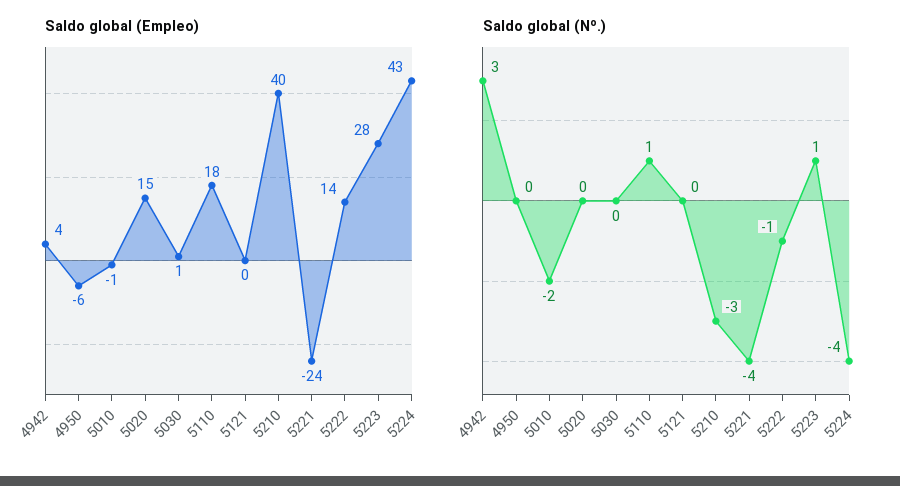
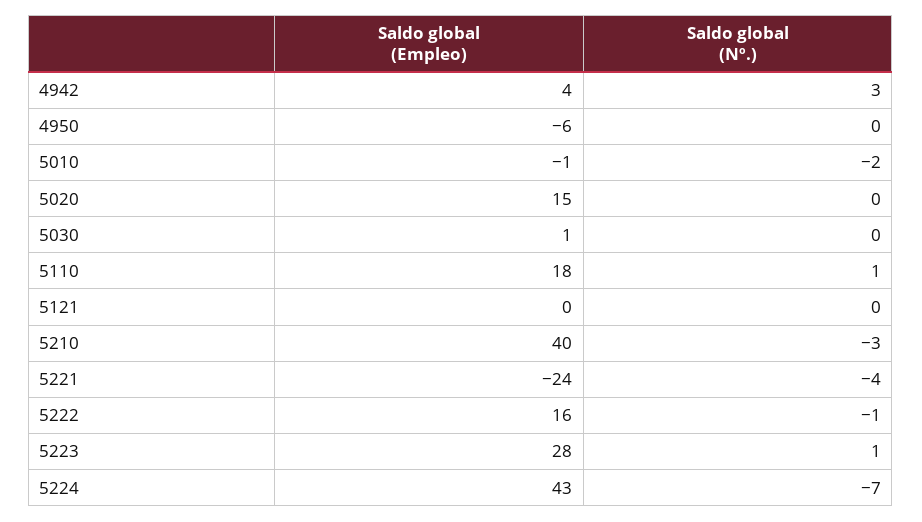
Saldo global (Empleo), 5222: 14 -> 16
Saldo global (Nº.), 5224: -4 -> -7

